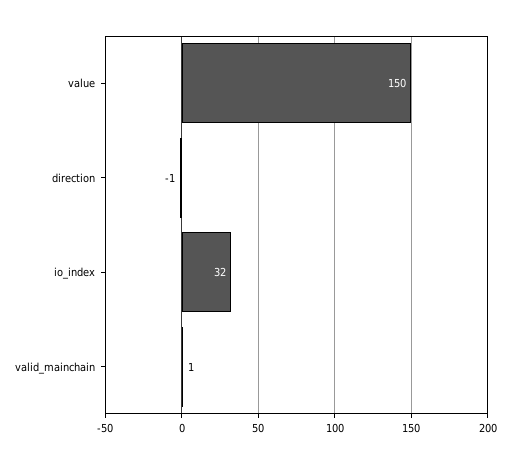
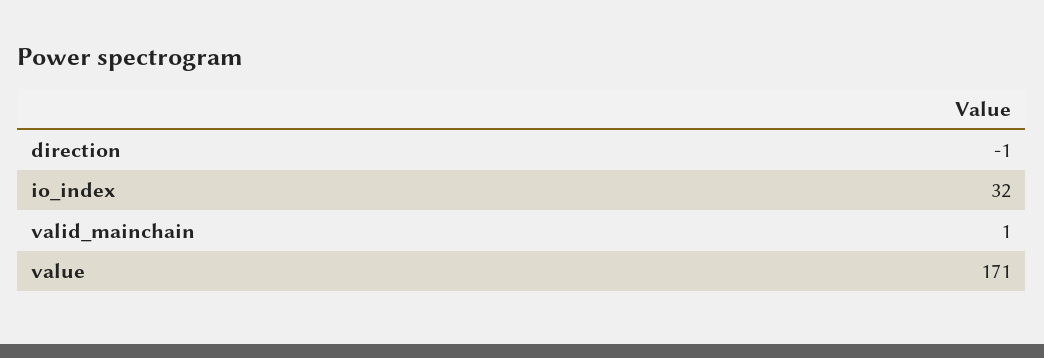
value: 150 -> 171

